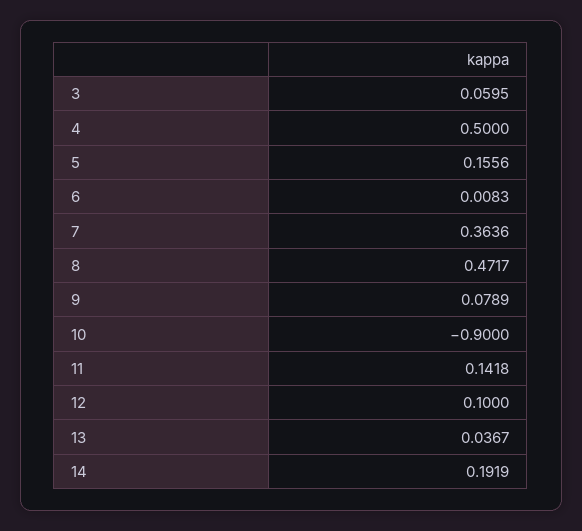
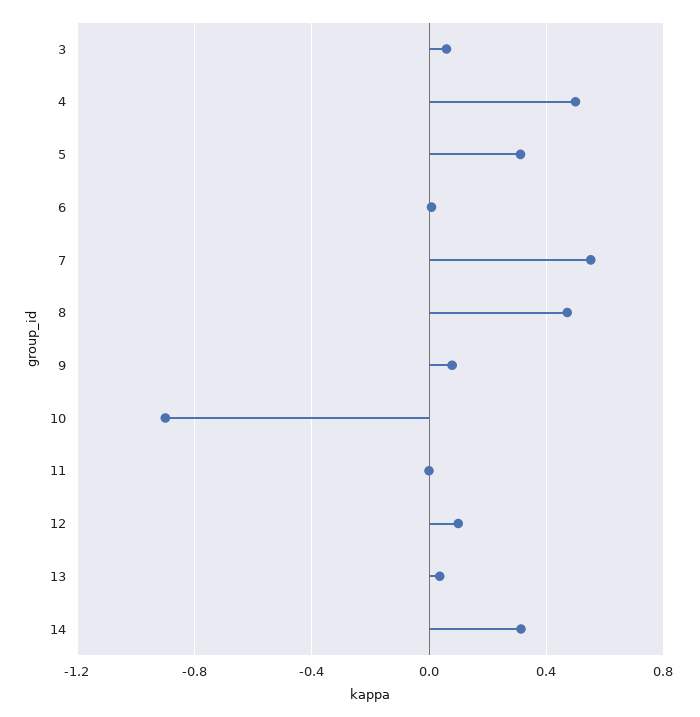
5: 0.1556 -> 0.3
7: 0.3636 -> 0.55
11: 0.1418 -> 0
14: 0.1919 -> 0.3

